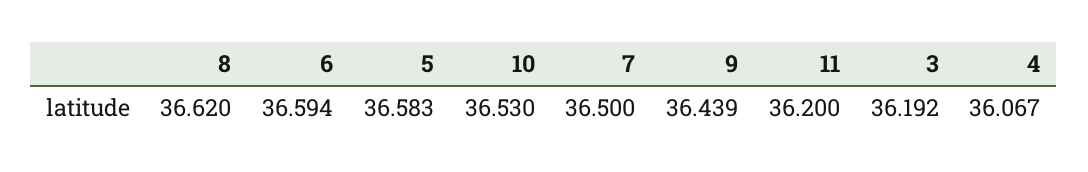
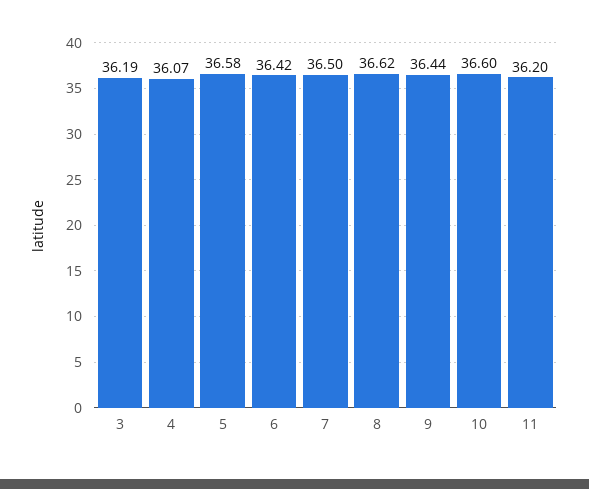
6: 36.594 -> 36.42
10: 36.53 -> 36.6

